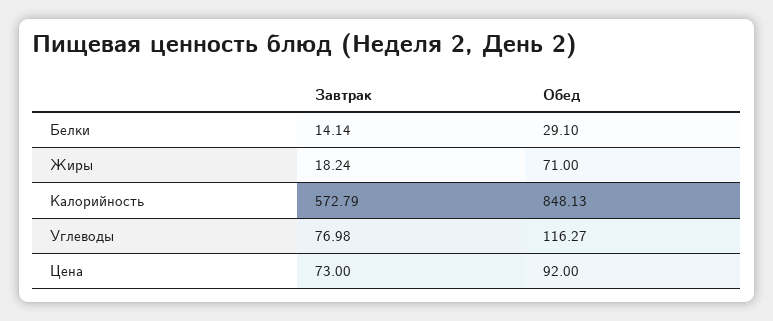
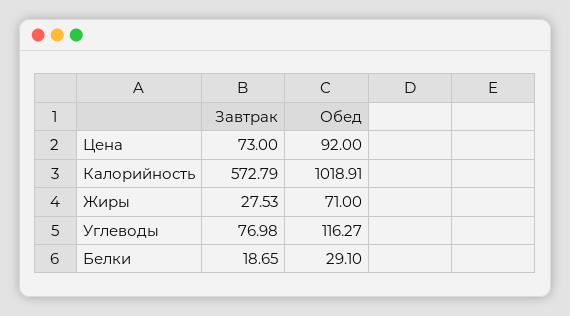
Завтрак, Белки: 14.14 -> 18.65
Завтрак, Жиры: 18.24 -> 27.53
Обед, Калорийность: 848.13 -> 1018.91

